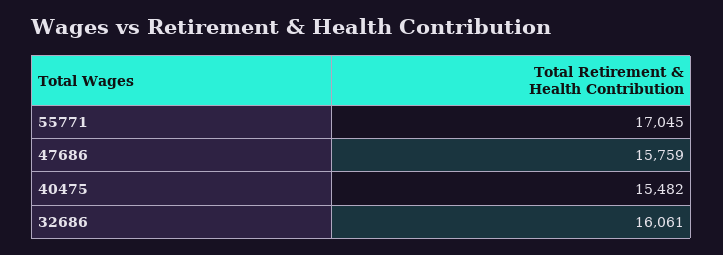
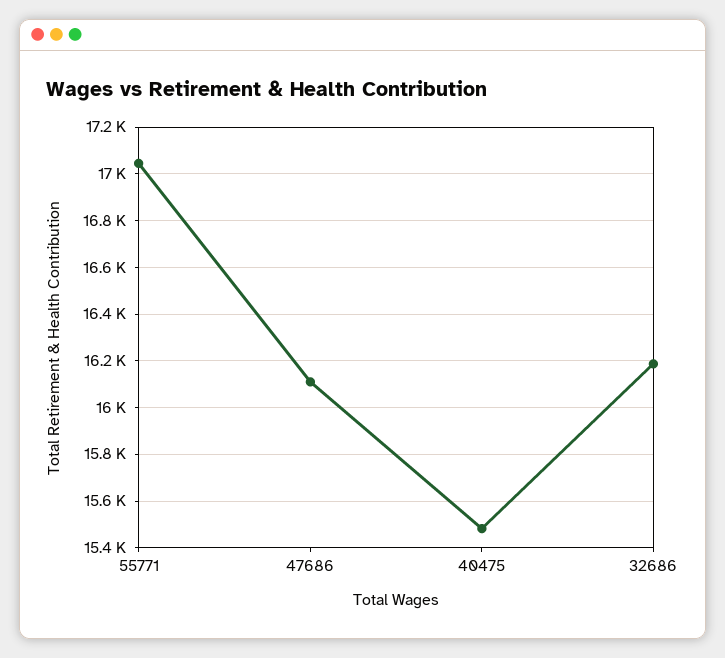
47686: 15759 -> 16100
32686: 16061 -> 16200

